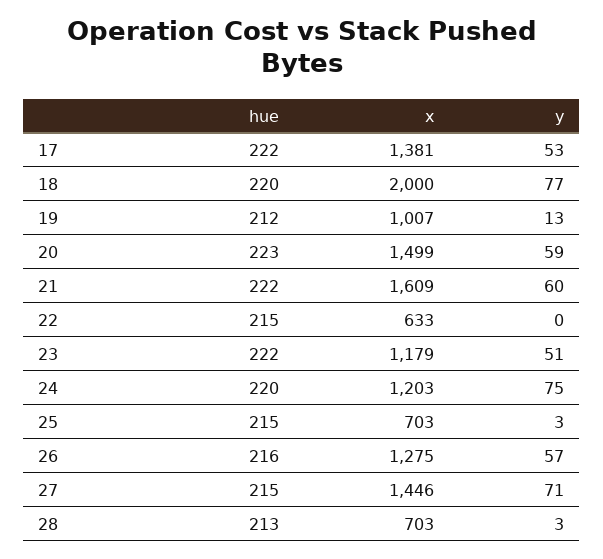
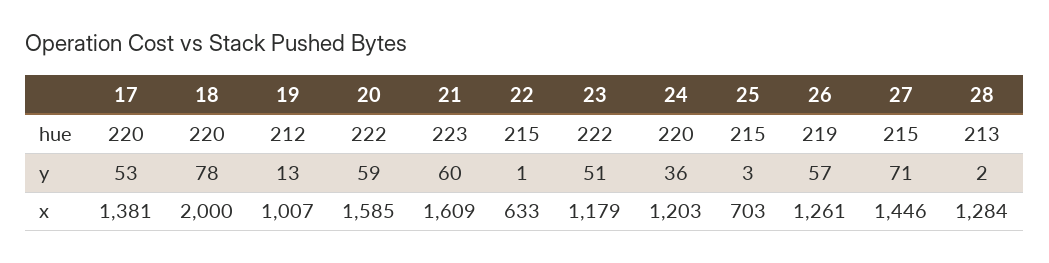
hue, 17: 222 -> 220
y, 18: 77 -> 78
hue, 20: 223 -> 222
x, 20: 1499 -> 1585
hue, 21: 222 -> 223
y, 22: 0 -> 1
y, 24: 75 -> 36
hue, 26: 216 -> 219
x, 26: 1275 -> 1261
x, 28: 703 -> 1284
y, 28: 3 -> 2

